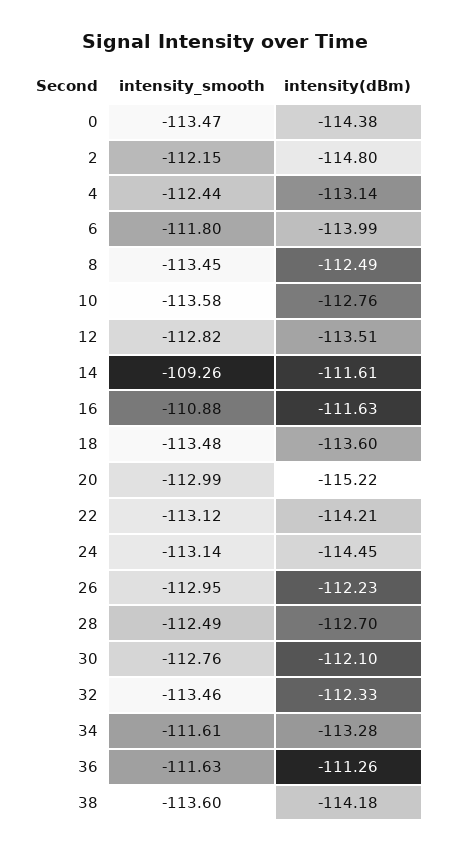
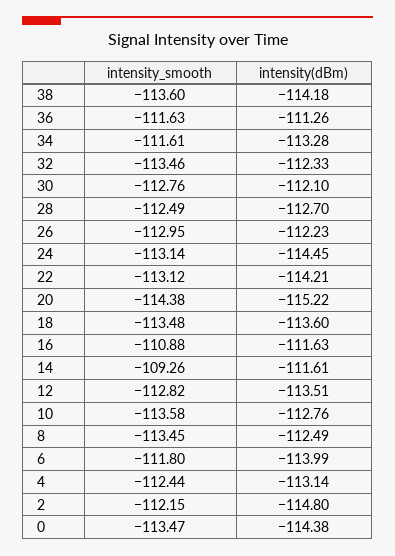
intensity_smooth, 20: -112.99 -> -114.38

